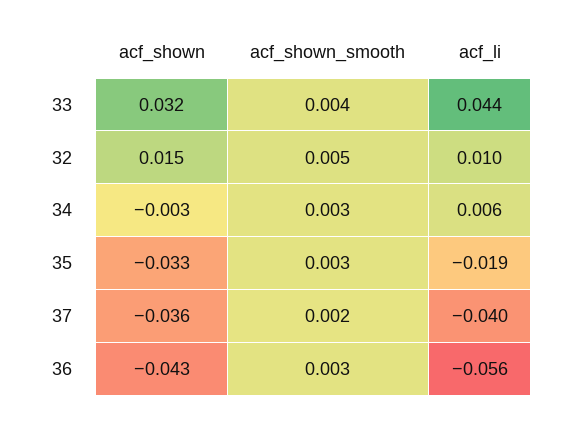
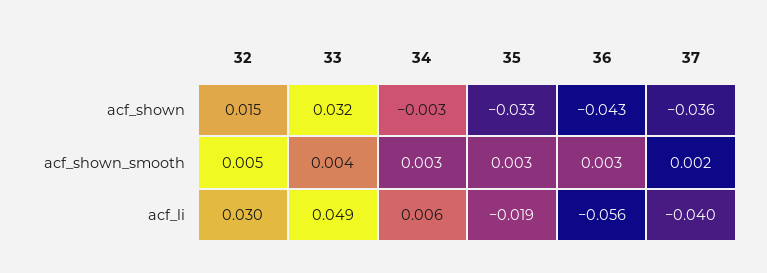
acf_li, 33: 0.044 -> 0.049
acf_li, 32: 0.01 -> 0.03

